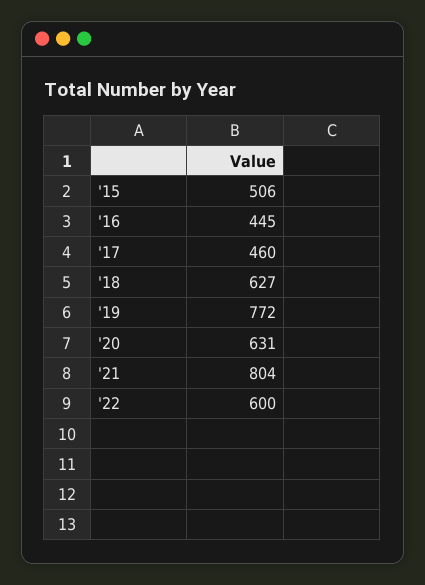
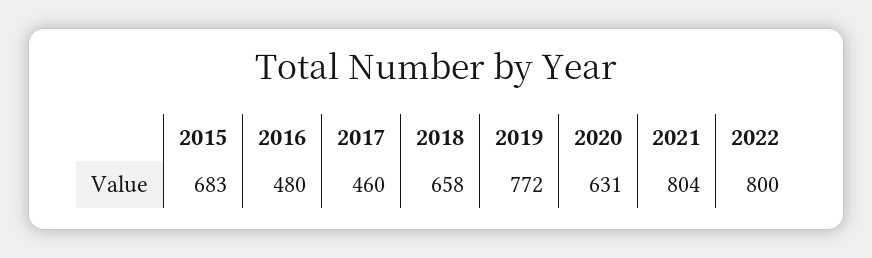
'15: 506 -> 683
'16: 445 -> 480
'18: 627 -> 658
'22: 600 -> 800

